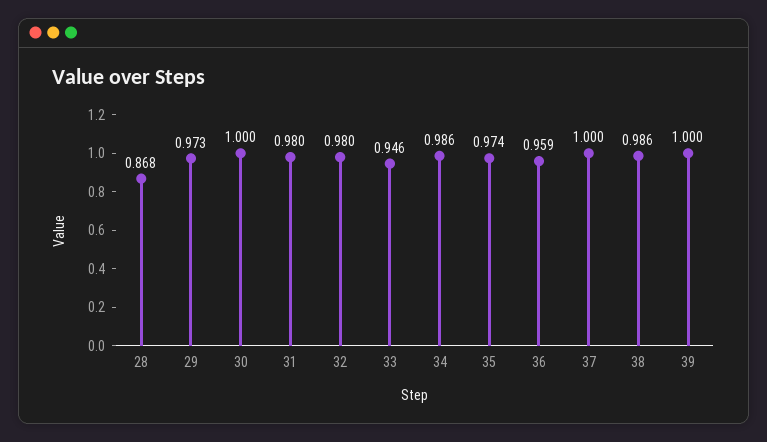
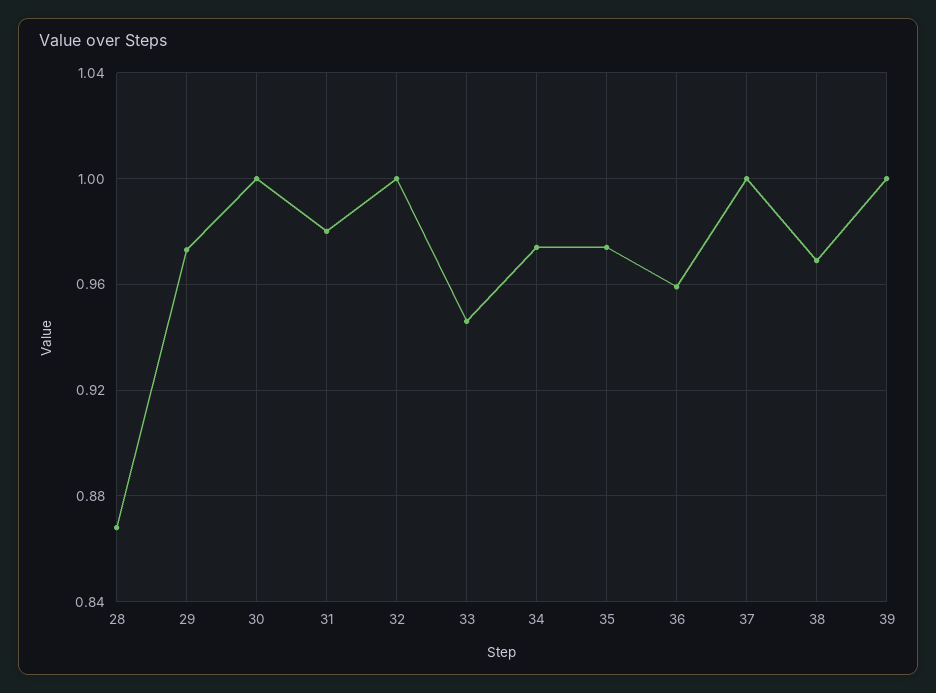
32: 0.98 -> 1
34: 0.986 -> 0.975
38: 0.986 -> 0.97

